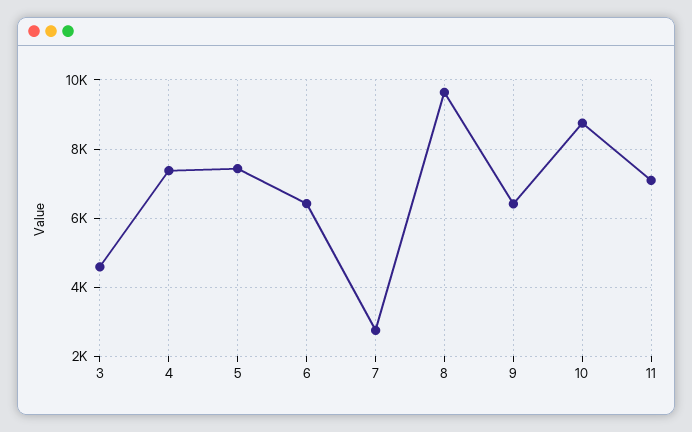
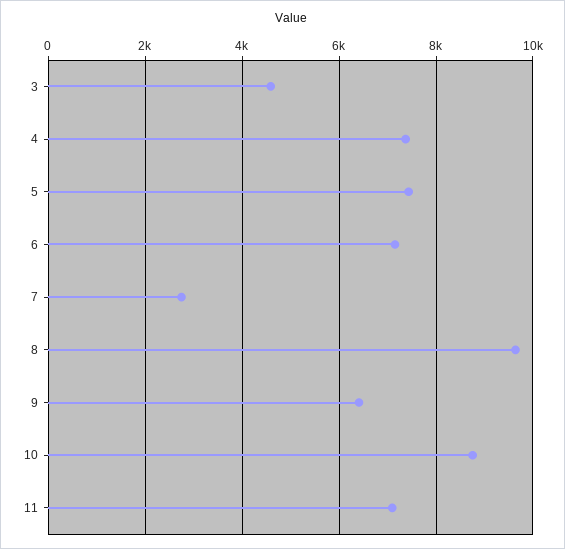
6: 6400 -> 7200

